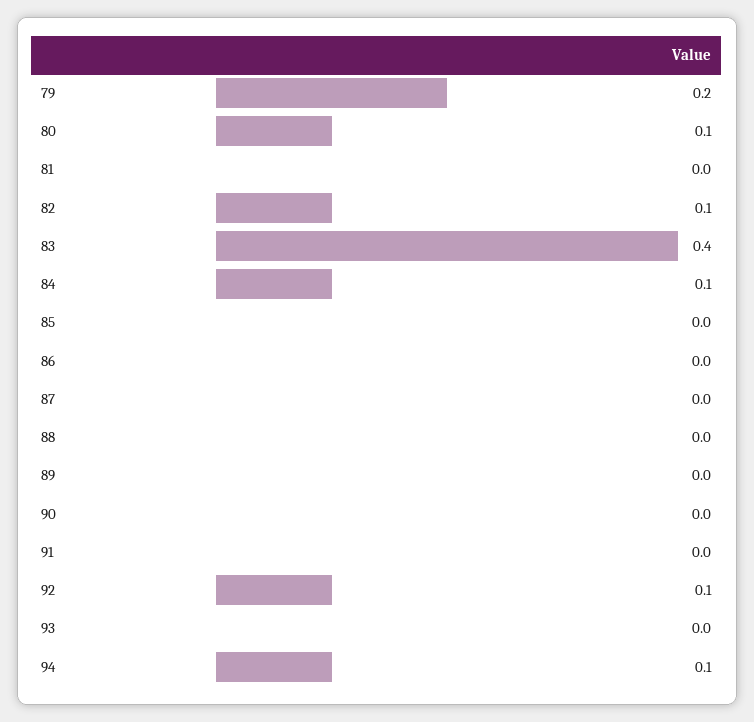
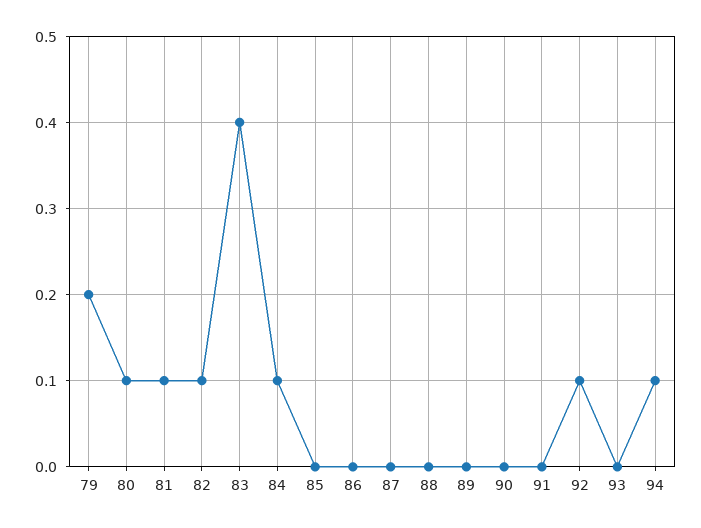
81: 0 -> 0.1

